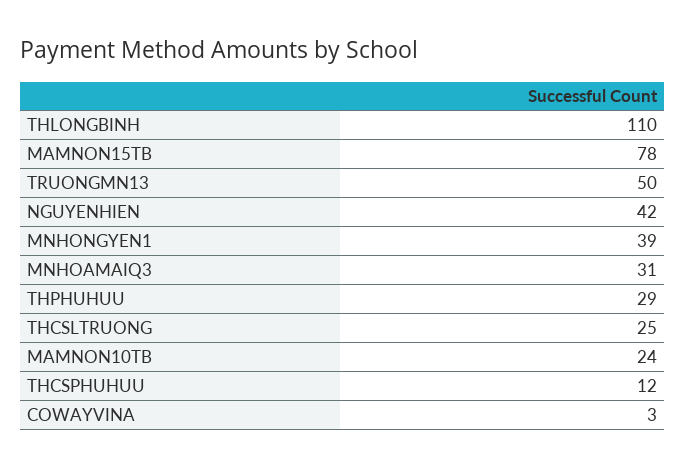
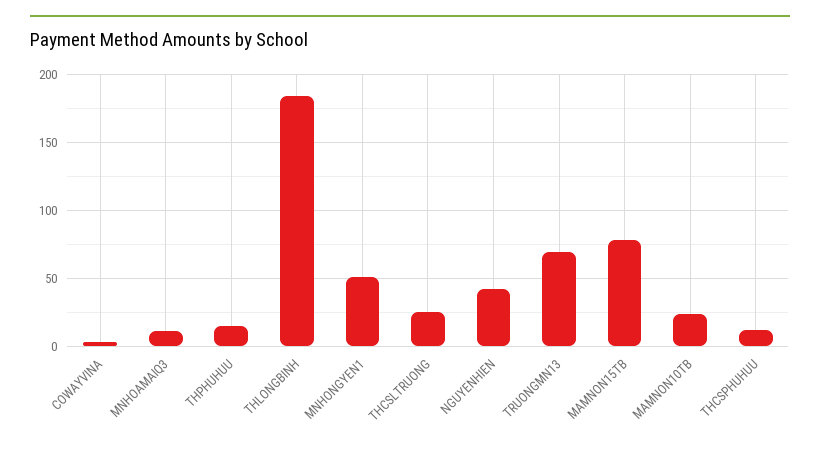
THLONGBINH: 110 -> 185
TRUONGMN13: 50 -> 70
MNHONGYEN1: 39 -> 50
MNHOAMAIQ3: 31 -> 10
THPHUHUU: 29 -> 15

